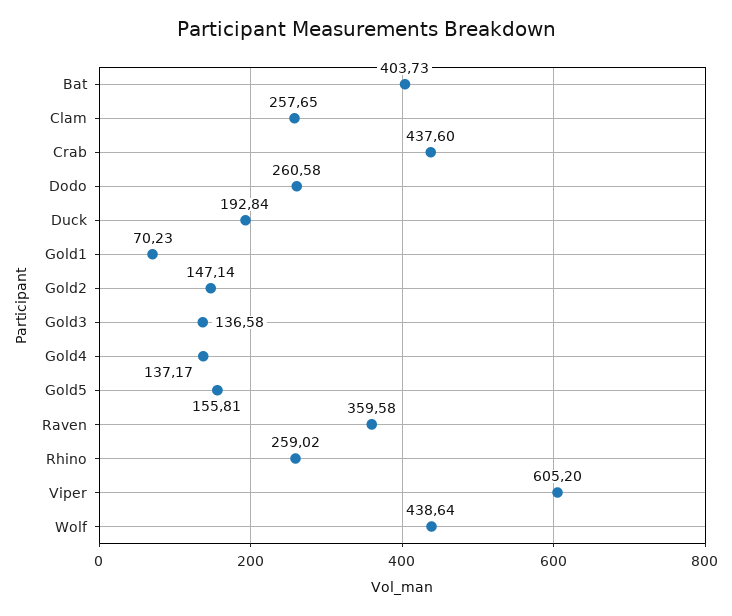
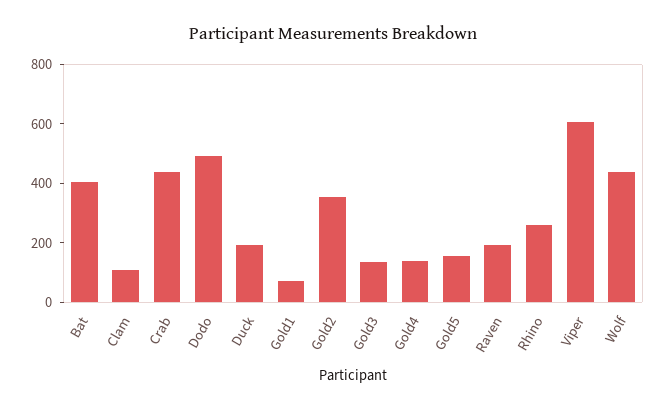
Clam: 257.65 -> 100
Dodo: 260.58 -> 500
Gold2: 147.14 -> 350
Raven: 359.58 -> 200

